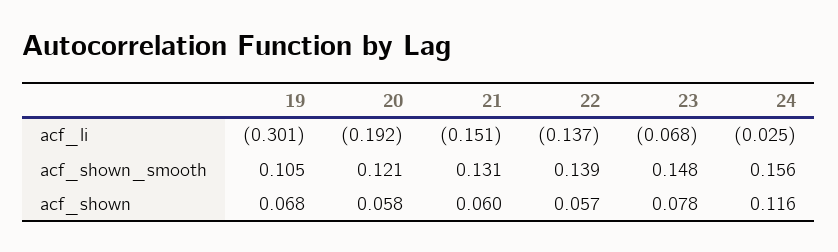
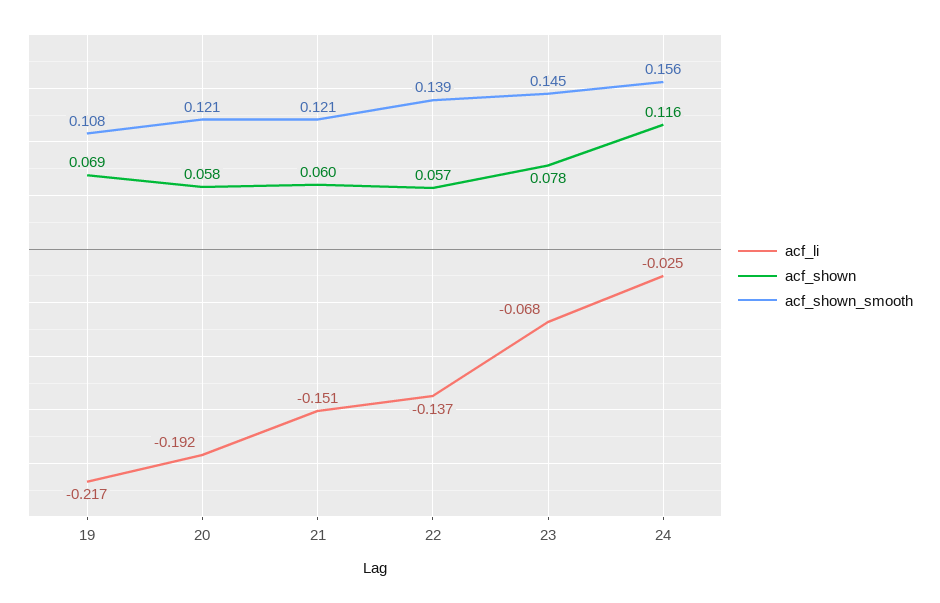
acf_li, 19: -0.301 -> -0.217
acf_shown_smooth, 19: 0.105 -> 0.108
acf_shown_smooth, 21: 0.131 -> 0.121
acf_shown_smooth, 23: 0.148 -> 0.145
acf_shown, 19: 0.068 -> 0.069

